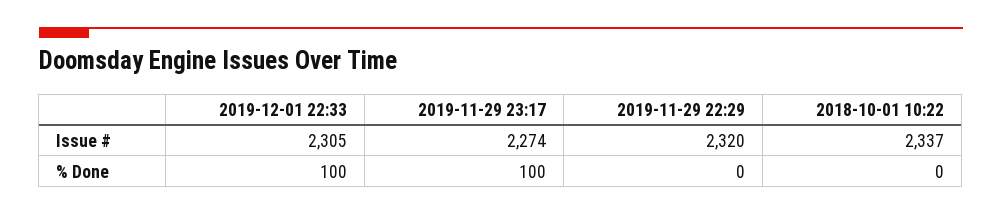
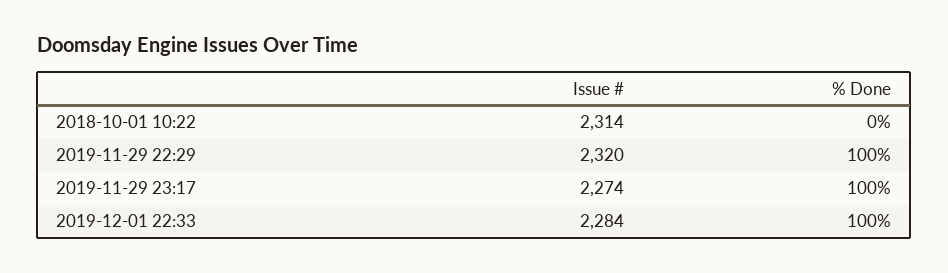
2019-12-01 22:33, Issue #: 2305 -> 2284
2018-10-01 10:22, Issue #: 2337 -> 2314
2019-11-29 22:29, % Done: 0 -> 100

